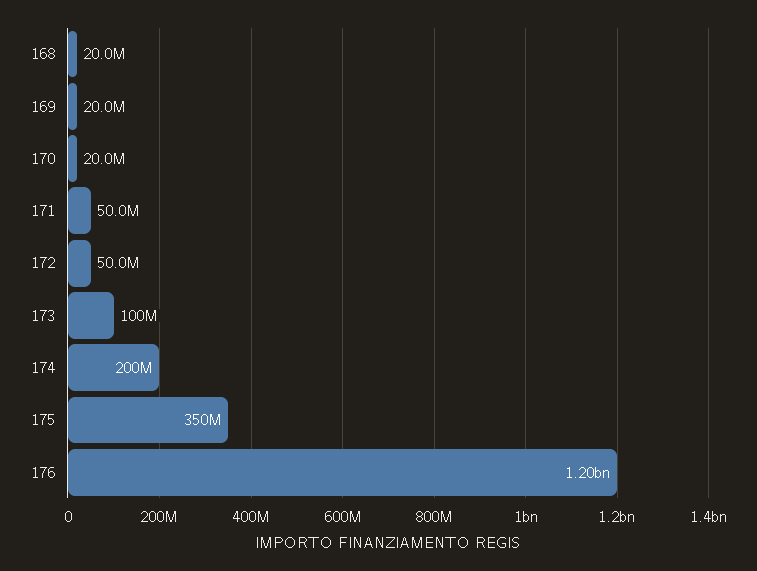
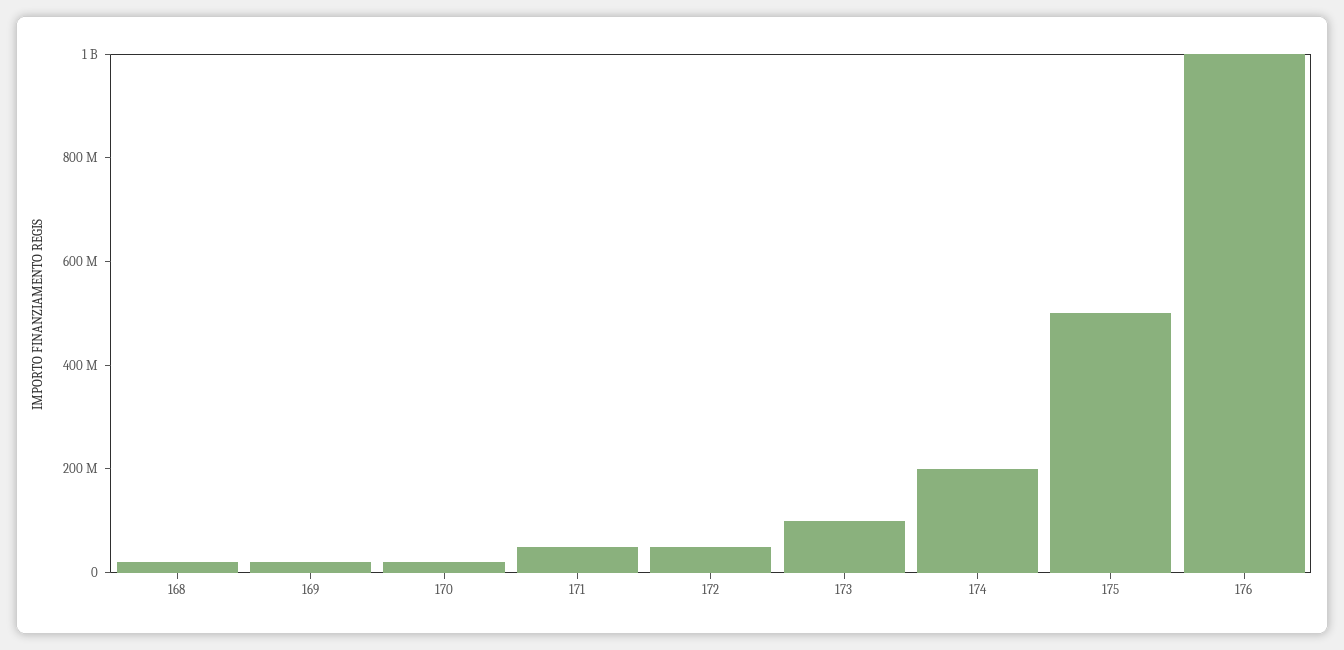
175: 350000000 -> 500000000
176: 1200000000 -> 1000000000

